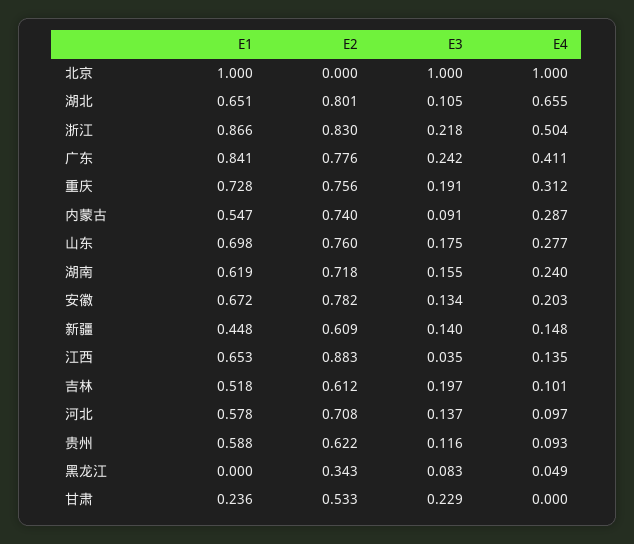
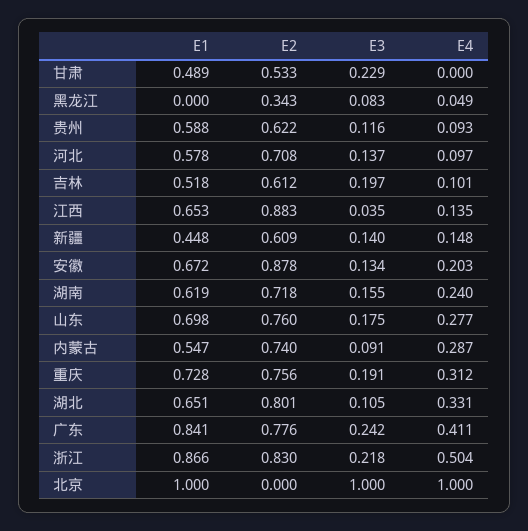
E4, 湖北: 0.655 -> 0.331
E2, 安徽: 0.782 -> 0.878
E1, 甘肃: 0.236 -> 0.489

